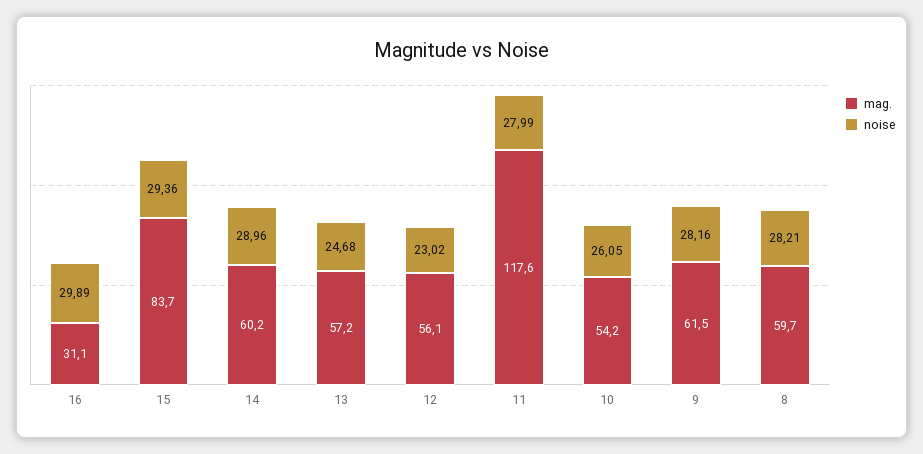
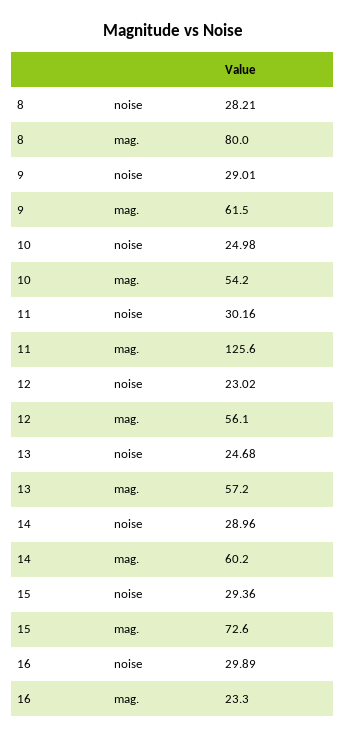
mag., 16: 31.1 -> 23.3
mag., 15: 83.7 -> 72.6
mag., 11: 117.6 -> 125.6
noise, 11: 27.99 -> 30.16
noise, 10: 26.05 -> 24.98
noise, 9: 28.16 -> 29.01
mag., 8: 59.7 -> 80

